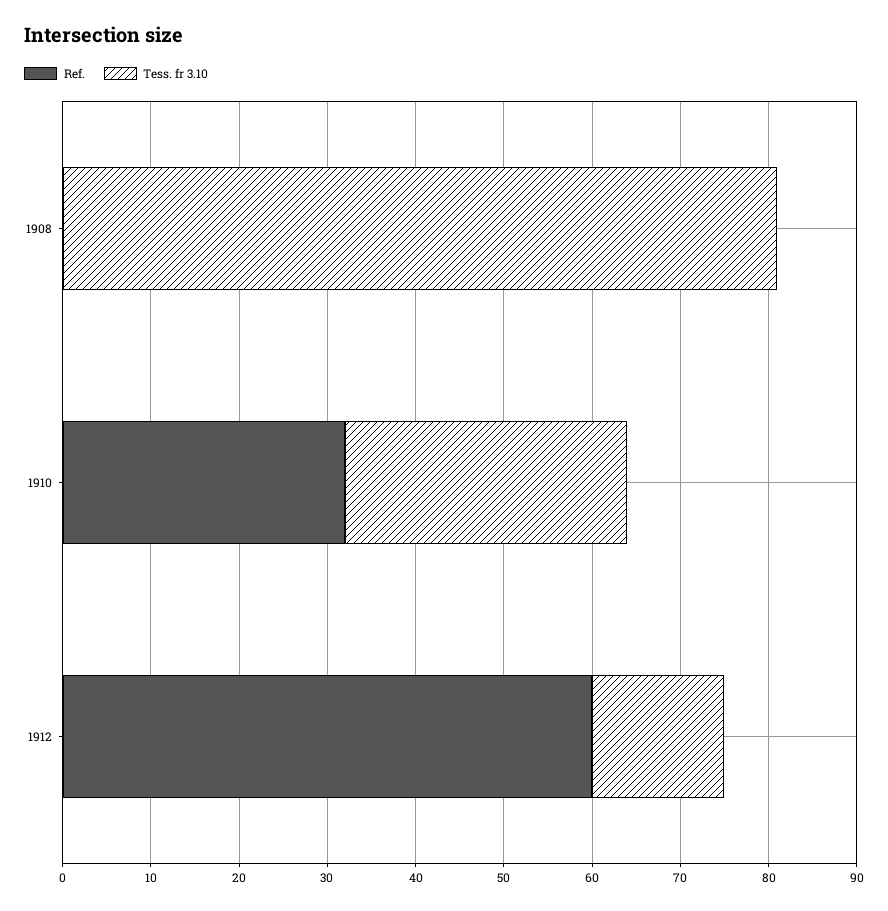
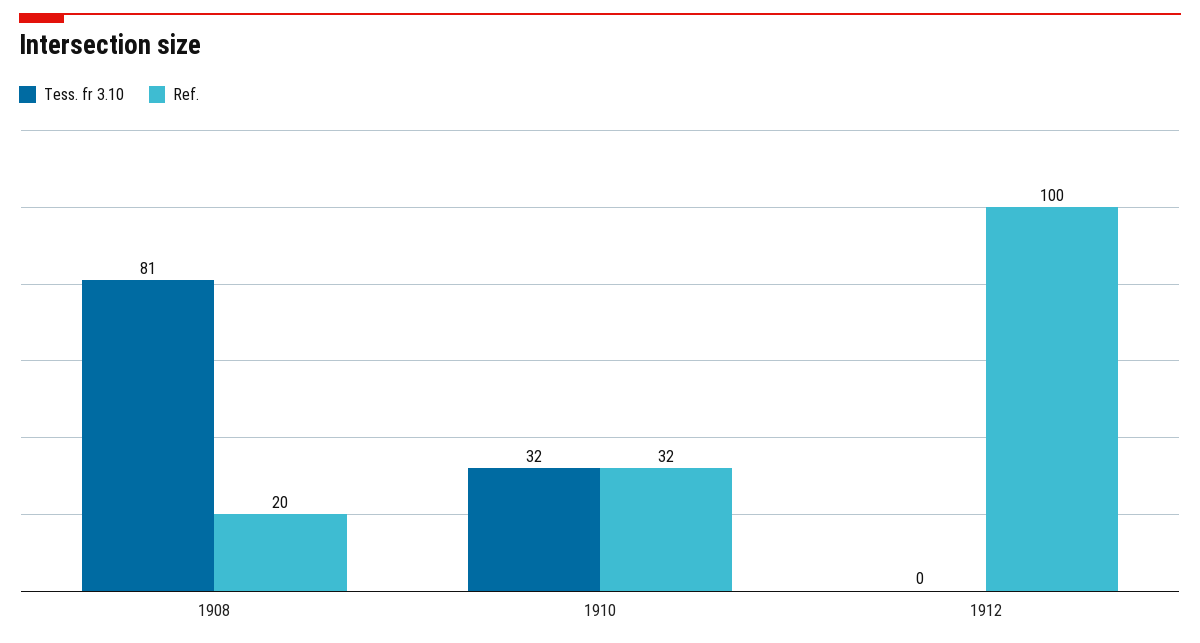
Ref., 1908: 0 -> 20
Ref., 1912: 60 -> 100
Tess. fr 3.10, 1912: 15 -> 0

